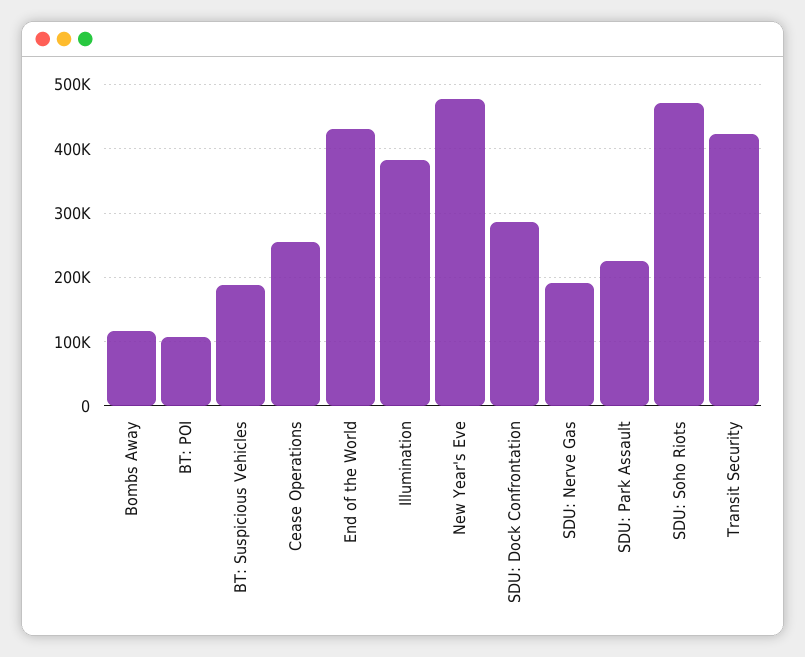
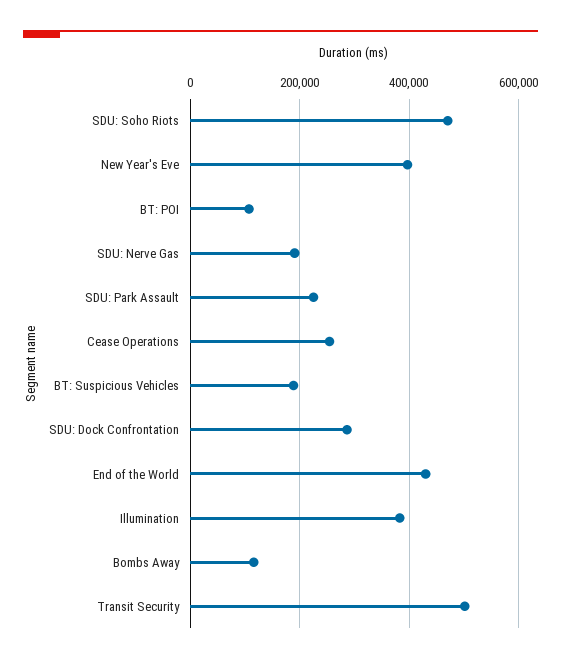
New Year's Eve: 480000 -> 400000
Transit Security: 420000 -> 500000

